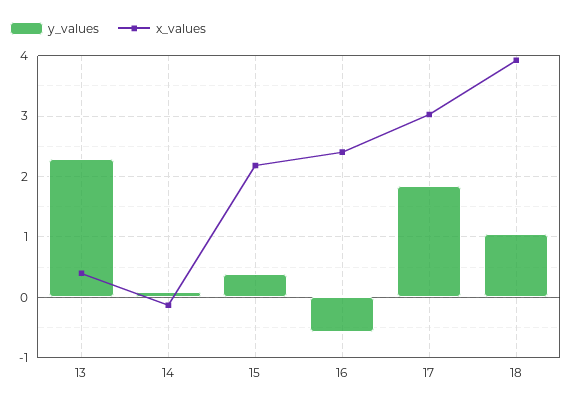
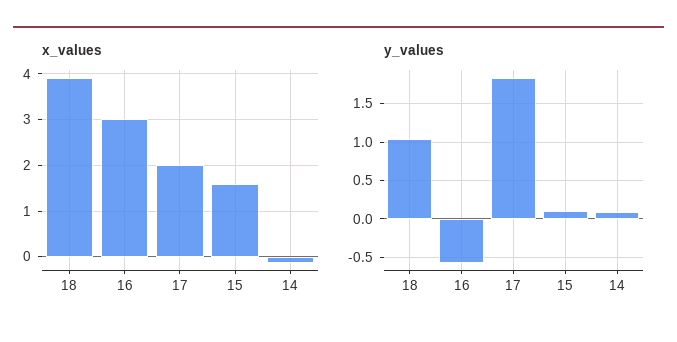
y_values, 13: 2.3 -> none
x_values, 13: 0.4 -> none
y_values, 15: 0.4 -> 0.1
x_values, 15: 2.2 -> 1.6
x_values, 16: 2.4 -> 3
x_values, 17: 3 -> 2

